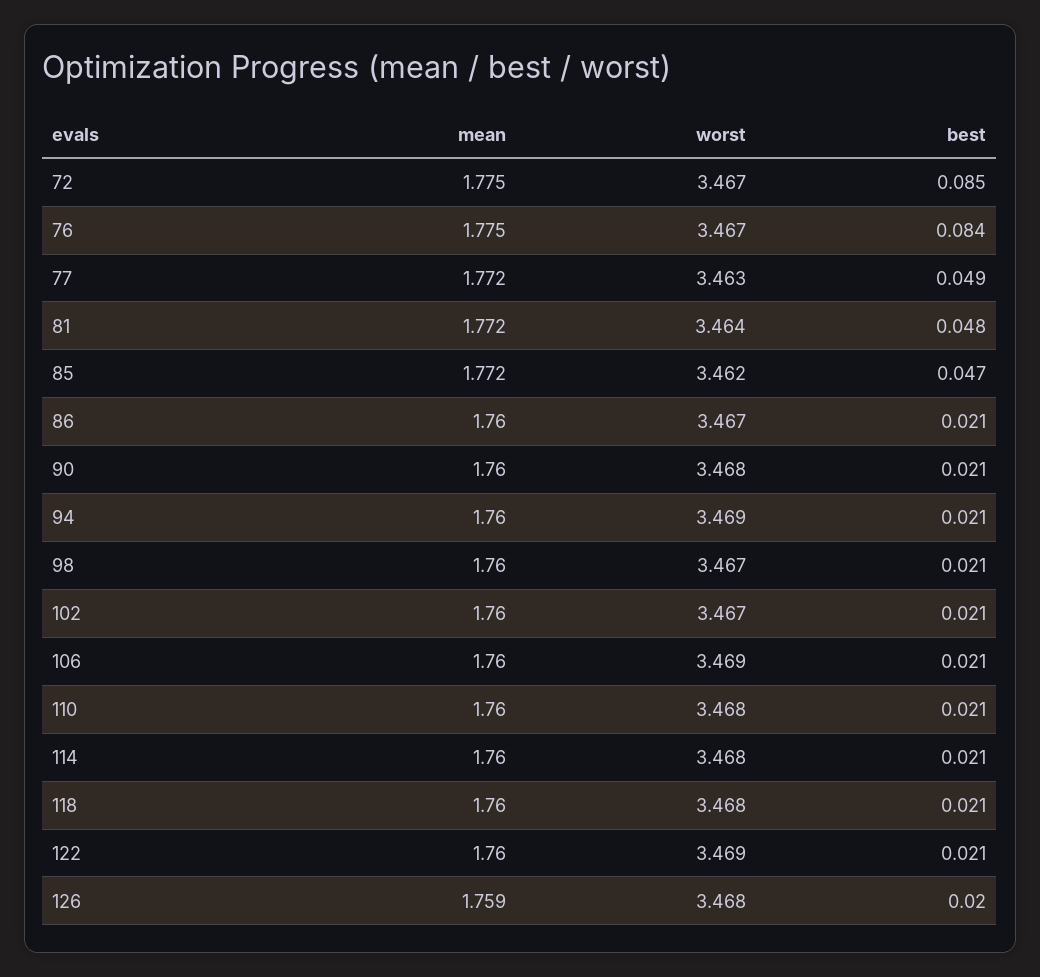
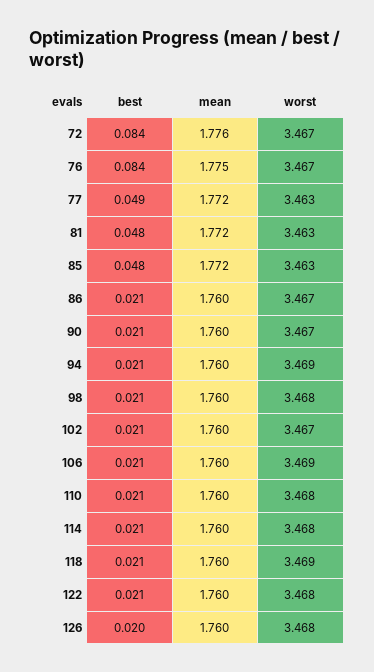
mean, 72: 1.775 -> 1.776
best, 72: 0.085 -> 0.084
worst, 81: 3.464 -> 3.463
worst, 85: 3.462 -> 3.463
best, 85: 0.047 -> 0.048
worst, 90: 3.468 -> 3.467
worst, 98: 3.467 -> 3.468
worst, 118: 3.468 -> 3.469
worst, 122: 3.469 -> 3.468
mean, 126: 1.759 -> 1.76

